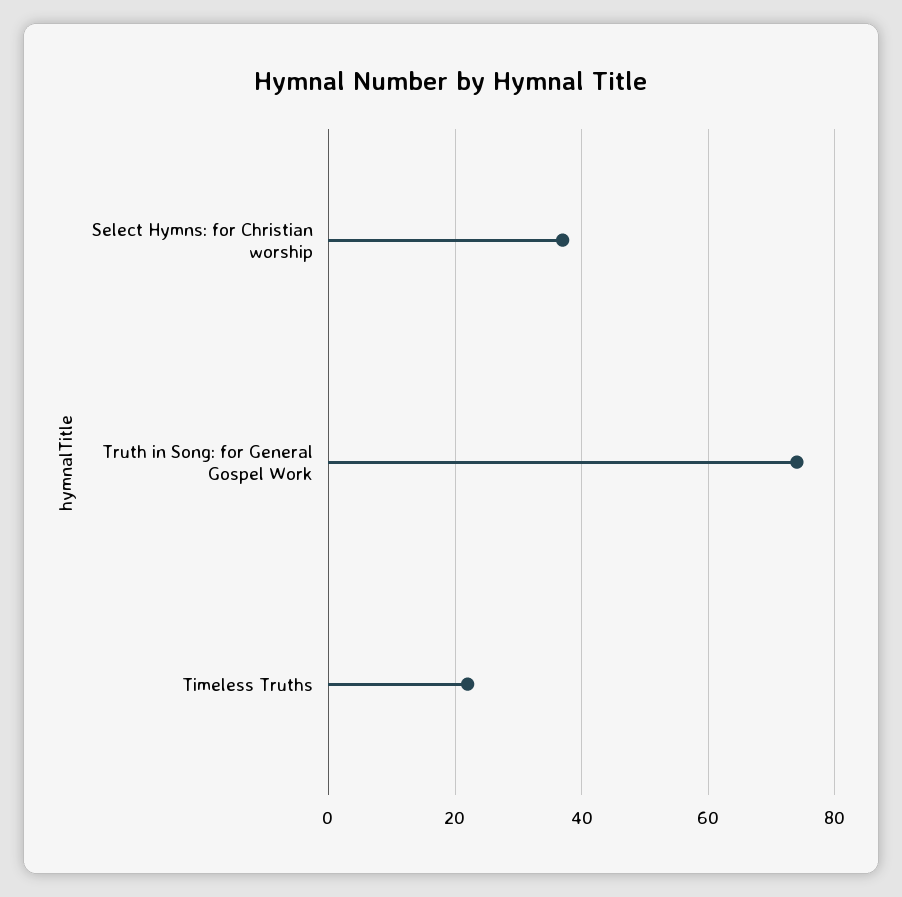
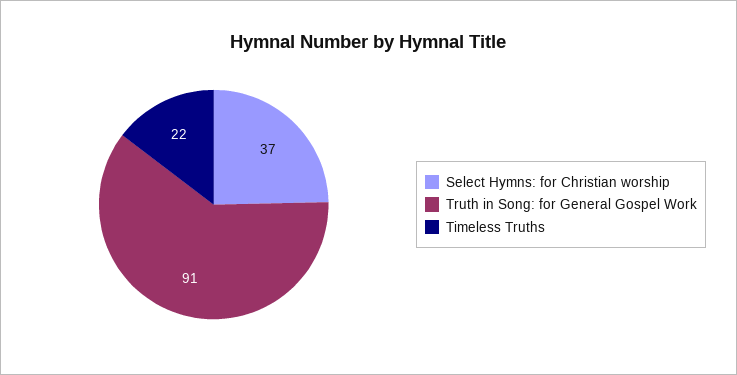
Truth in Song: for General Gospel Work: 75 -> 91

